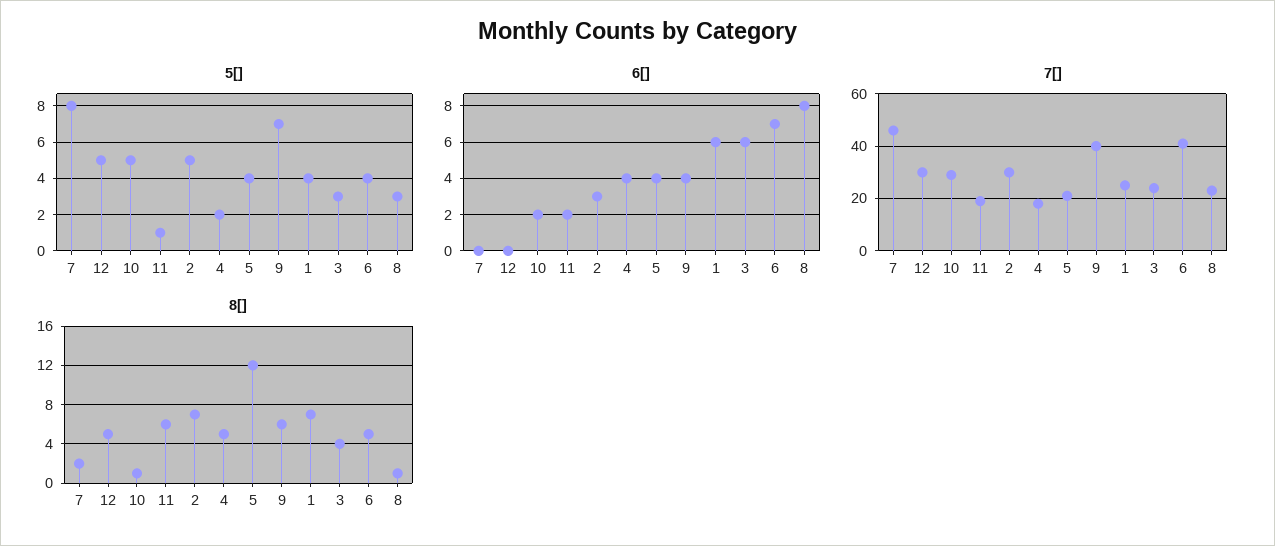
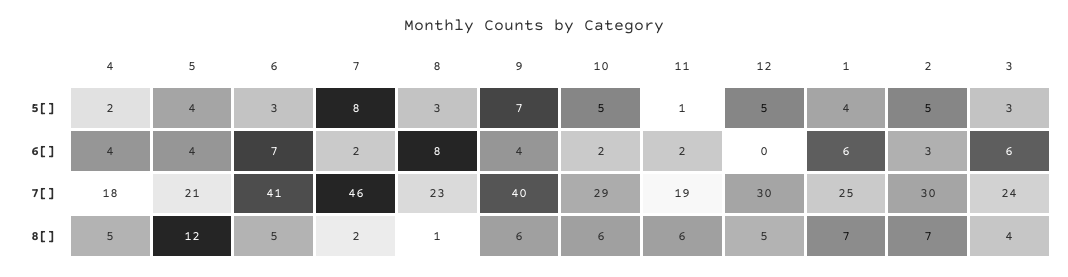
5[], 6: 4 -> 3
6[], 7: 0 -> 2
8[], 10: 1 -> 6

